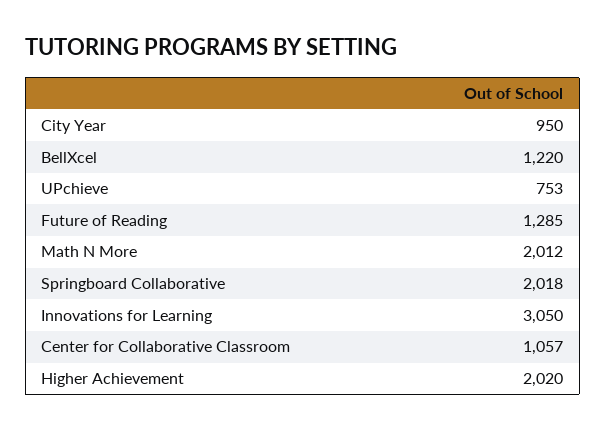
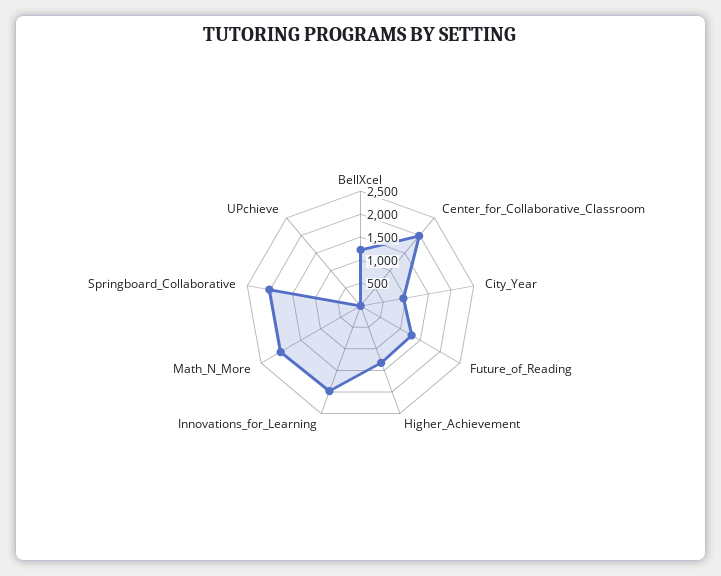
UPchieve: 753 -> 0
Innovations for Learning: 3050 -> 2000
Center for Collaborative Classroom: 1057 -> 2000
Higher Achievement: 2020 -> 1250

